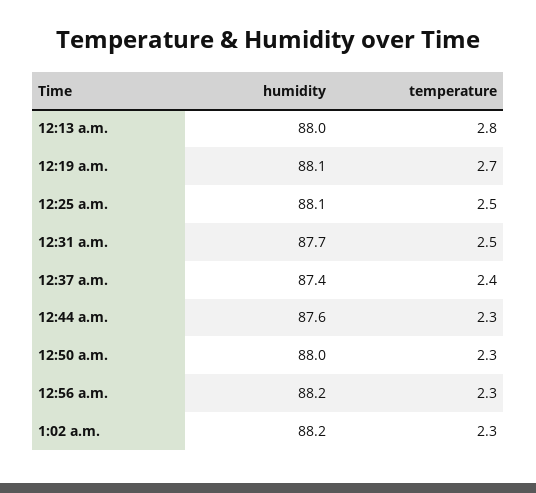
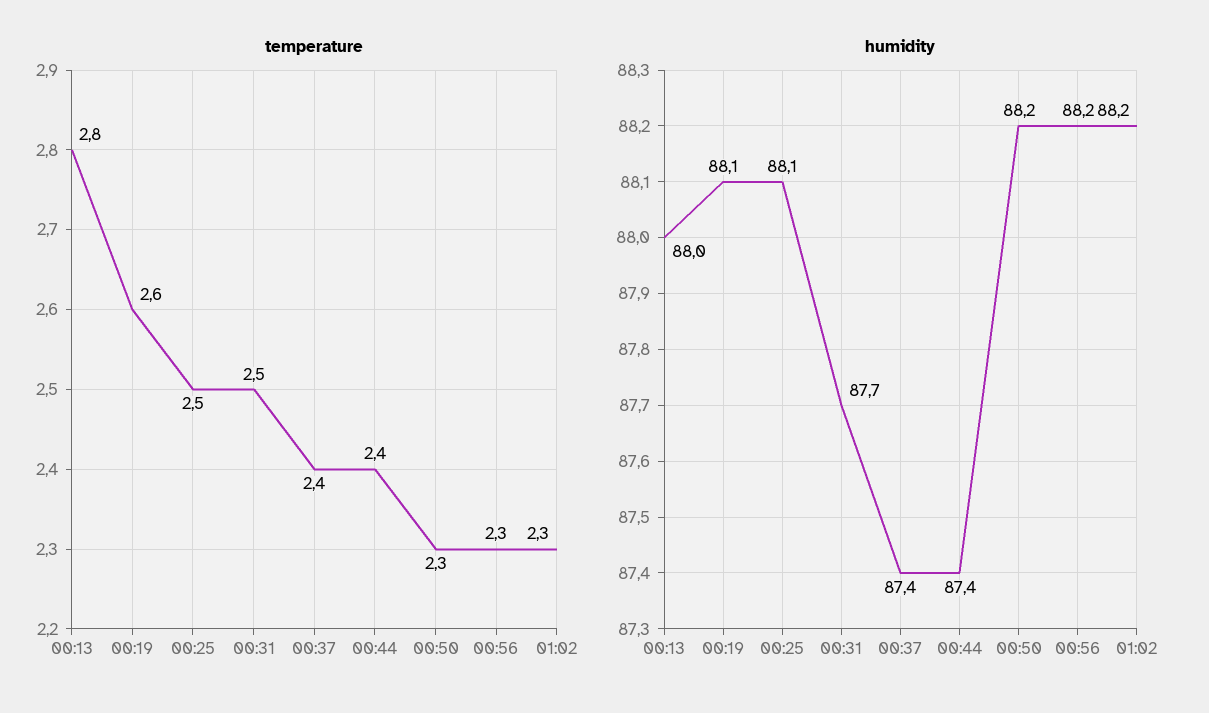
temperature, 12:19 a.m.: 2.7 -> 2.6
humidity, 12:44 a.m.: 87.6 -> 87.4
temperature, 12:44 a.m.: 2.3 -> 2.4
humidity, 12:50 a.m.: 88 -> 88.2

